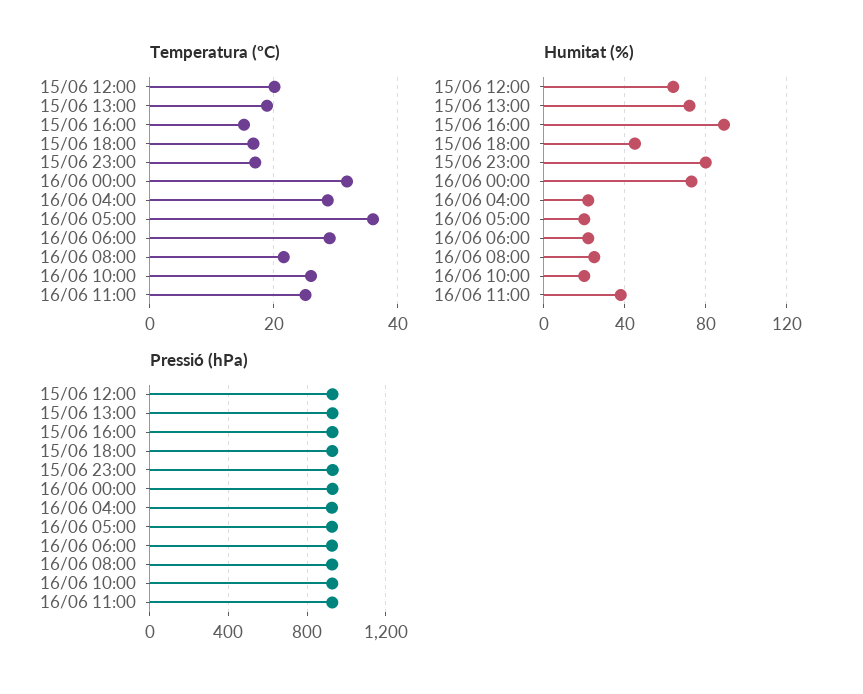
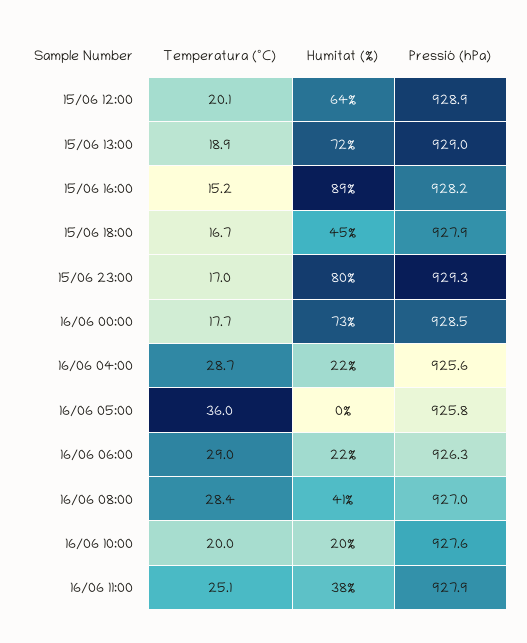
Temperatura (ºC), 16/06 00:00: 32 -> 17.7
Temperatura (ºC), 16/06 08:00: 22 -> 28.4
Temperatura (ºC), 16/06 10:00: 26 -> 20
Humitat (%), 16/06 05:00: 20 -> 0
Humitat (%), 16/06 08:00: 25 -> 41

